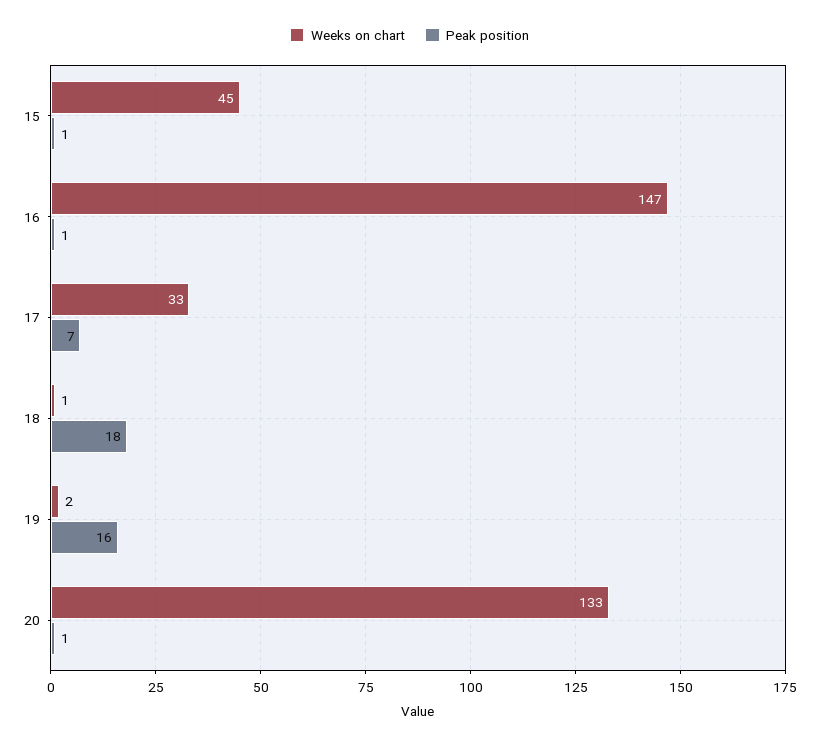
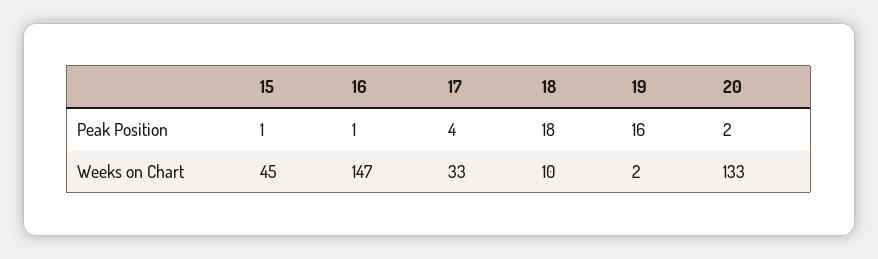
Peak position, 17: 7 -> 4
Weeks on chart, 18: 1 -> 10
Peak position, 20: 1 -> 2

